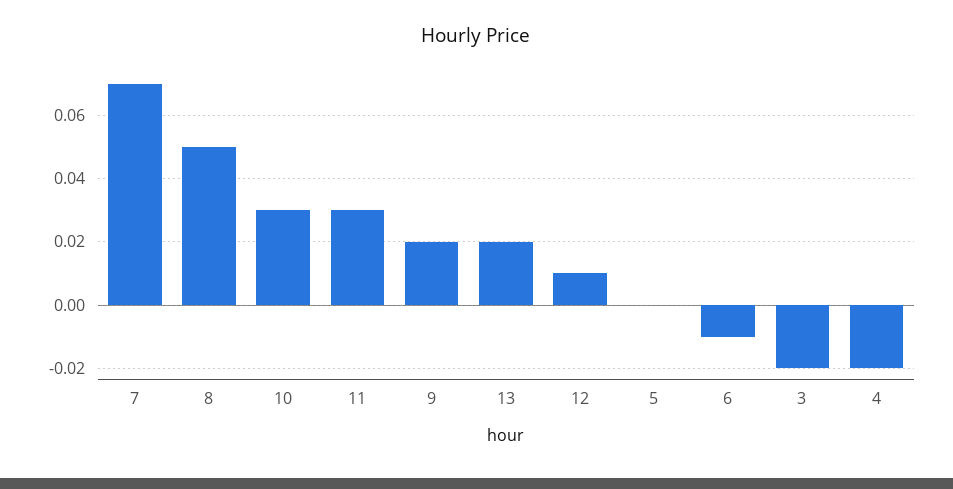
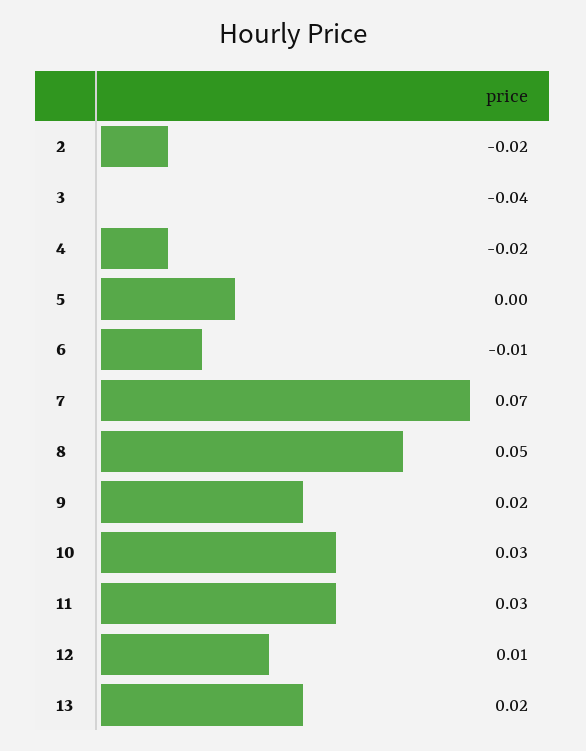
3: -0.02 -> -0.04
2: none -> -0.02

